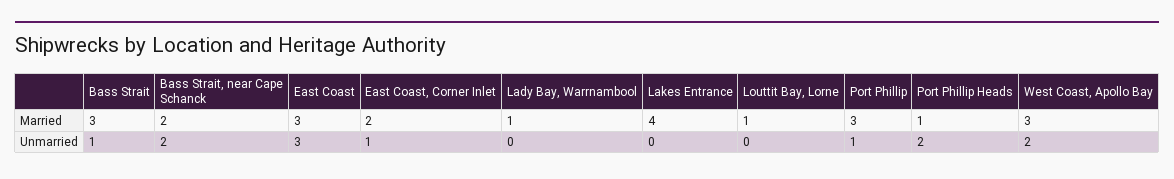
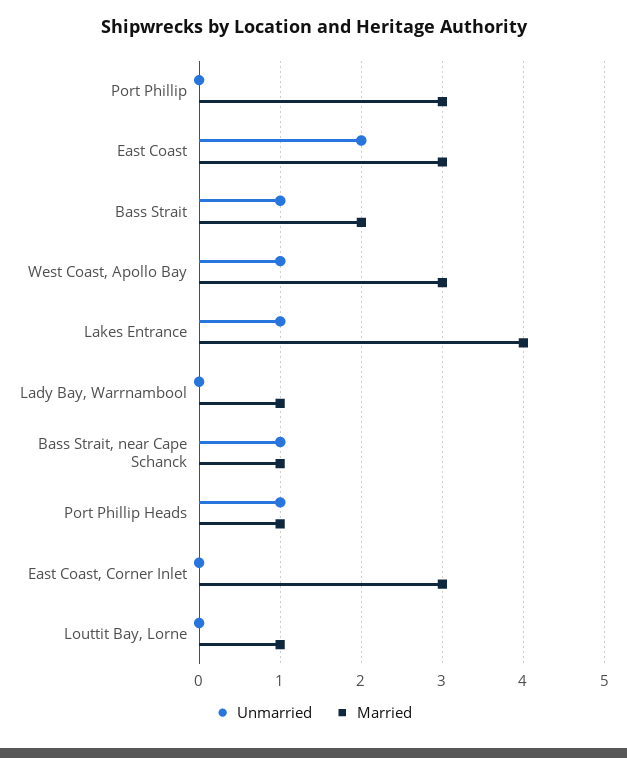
Married, Bass Strait: 3 -> 2
Married, Bass Strait, near Cape Schanck: 2 -> 1
Married, East Coast, Corner Inlet: 2 -> 3
Unmarried, Bass Strait, near Cape Schanck: 2 -> 1
Unmarried, East Coast: 3 -> 2
Unmarried, East Coast, Corner Inlet: 1 -> 0
Unmarried, Lakes Entrance: 0 -> 1
Unmarried, Port Phillip: 1 -> 0
Unmarried, Port Phillip Heads: 2 -> 1
Unmarried, West Coast, Apollo Bay: 2 -> 1

